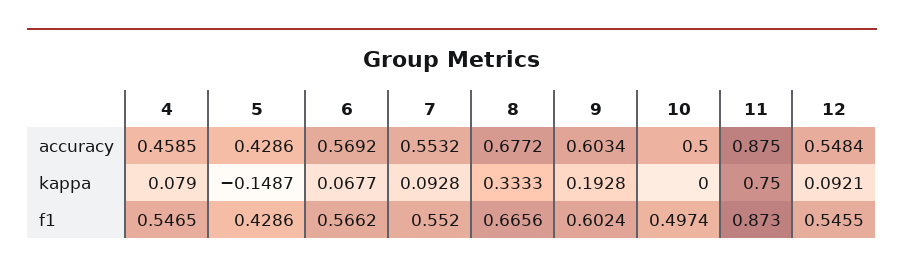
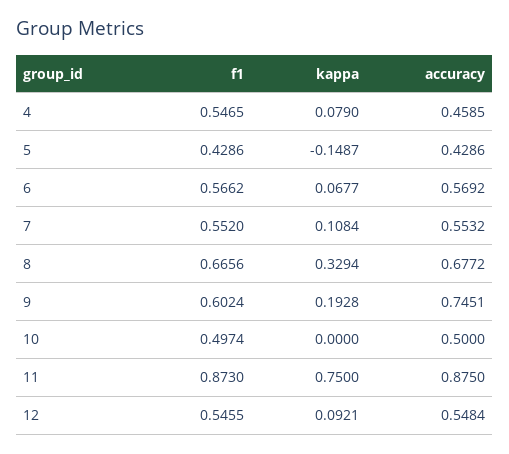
9, accuracy: 0.6034 -> 0.7451
7, kappa: 0.0928 -> 0.1084
8, kappa: 0.3333 -> 0.3294

